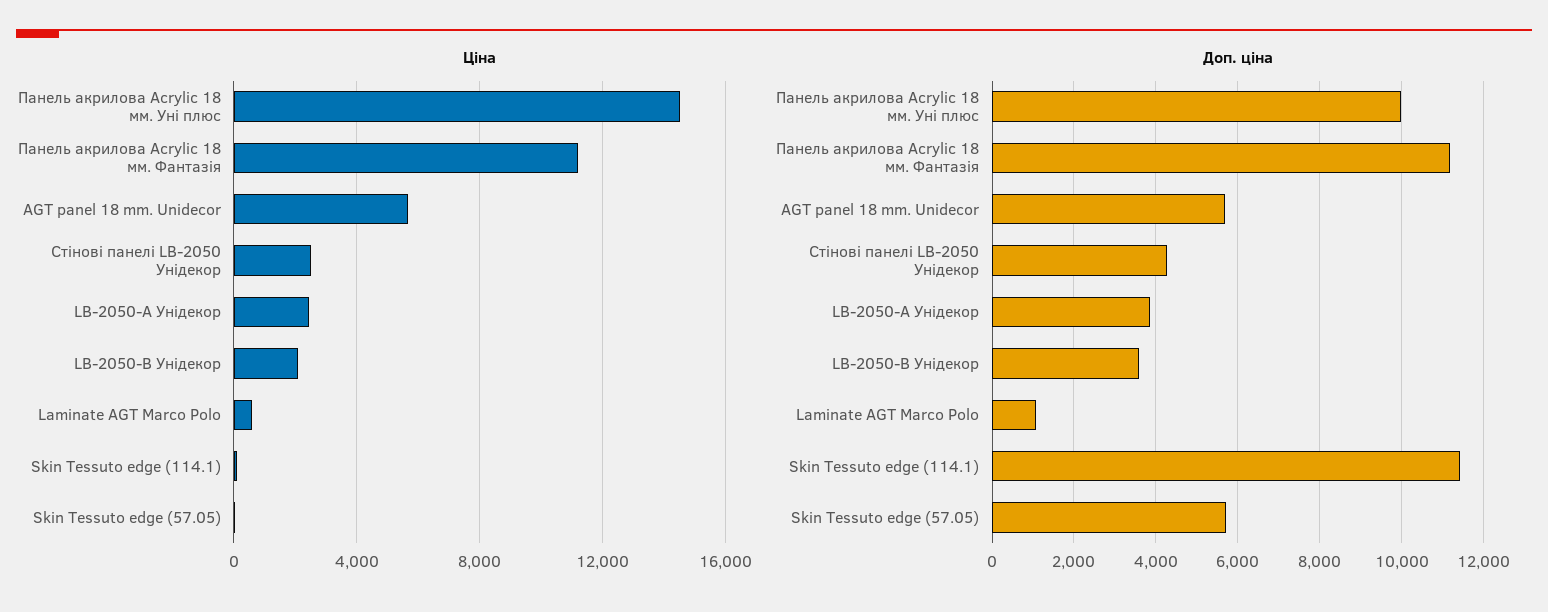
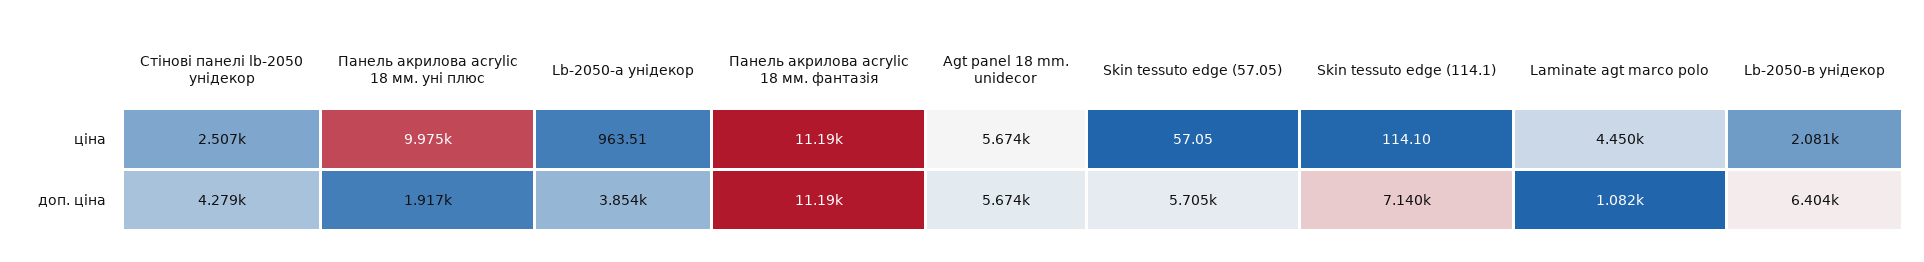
Ціна, Панель акрилова Acrylic 18 мм. Уні плюс: 14500 -> 9975
Ціна, LB-2050-А Унідекор: 2500 -> 963.51
Ціна, Laminate AGT Marco Polo: 500 -> 4450
Доп. ціна, Панель акрилова Acrylic 18 мм. Уні плюс: 10000 -> 1917
Доп. ціна, LB-2050-В Унідекор: 3600 -> 6404
Доп. ціна, Skin Tessuto edge (114.1): 11400 -> 7140

